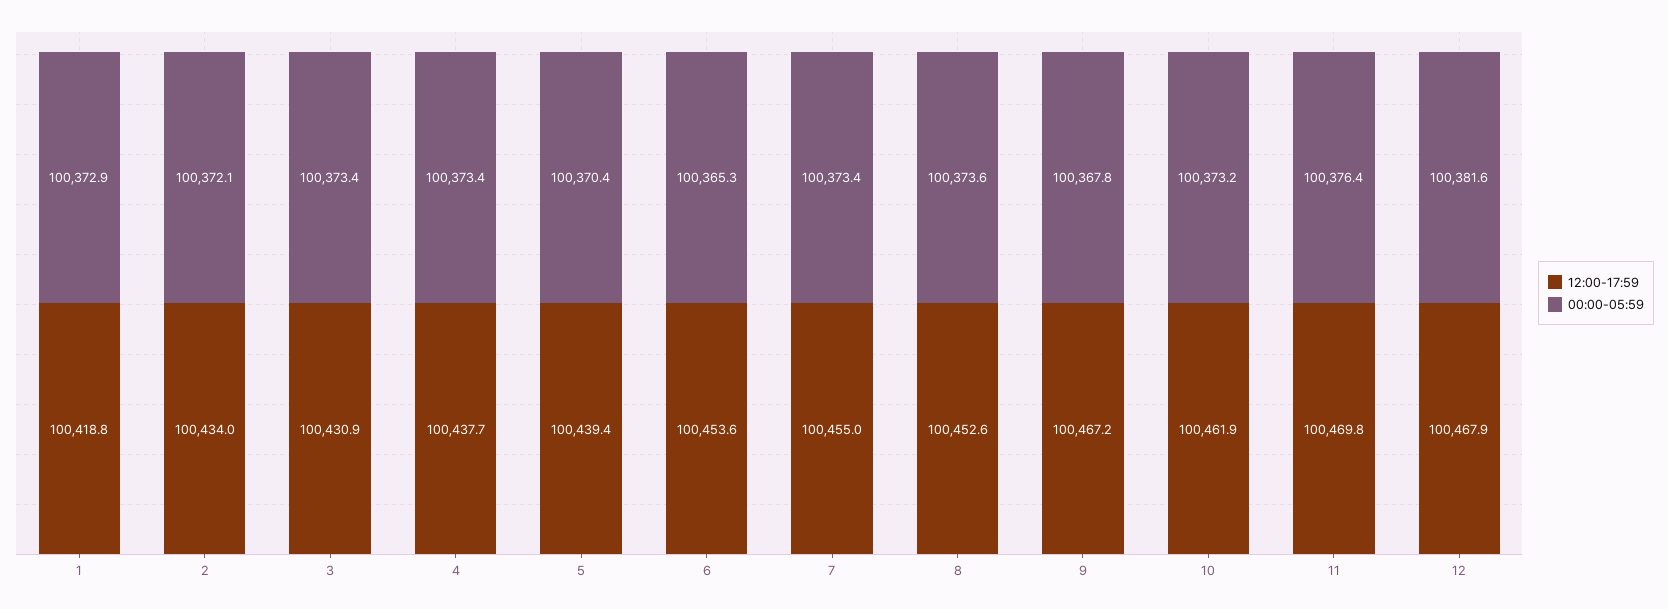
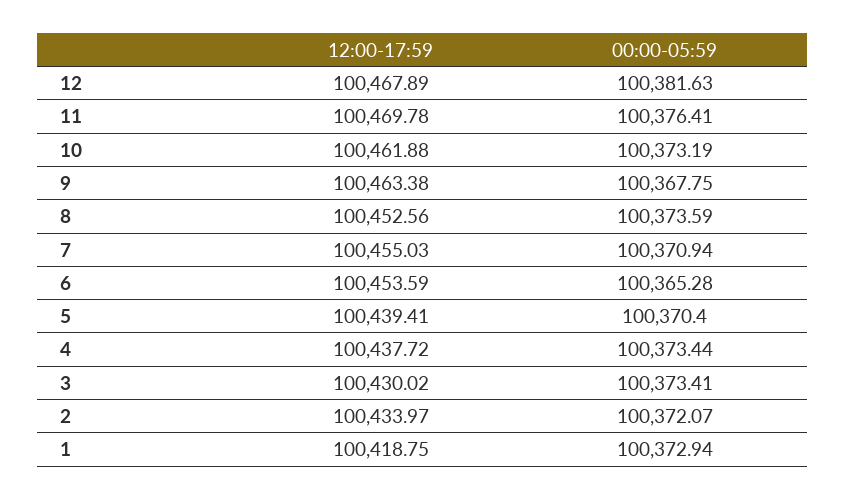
12:00-17:59, 3: 100430.9 -> 100430.02
00:00-05:59, 7: 100373.4 -> 100370.94
12:00-17:59, 9: 100467.2 -> 100463.38

